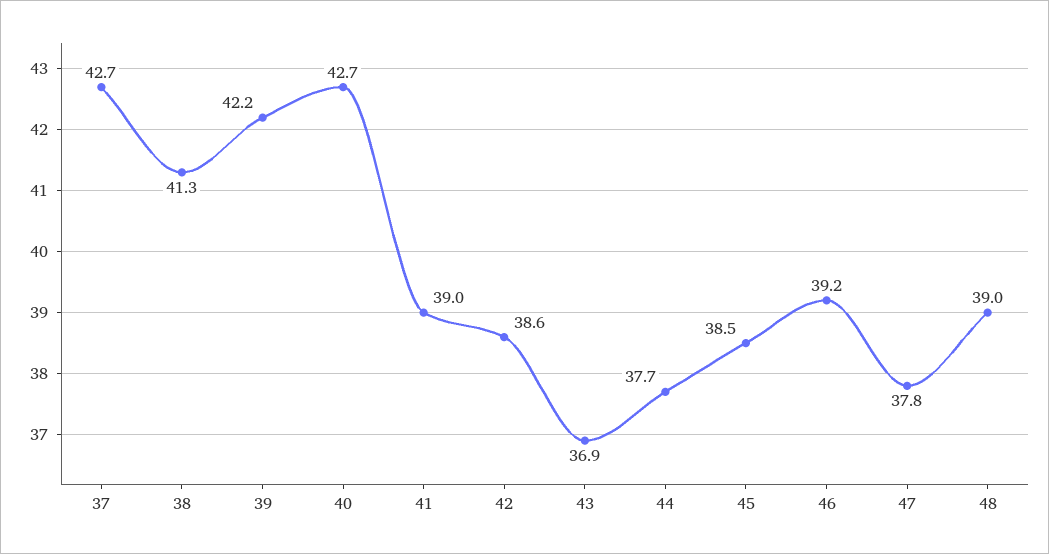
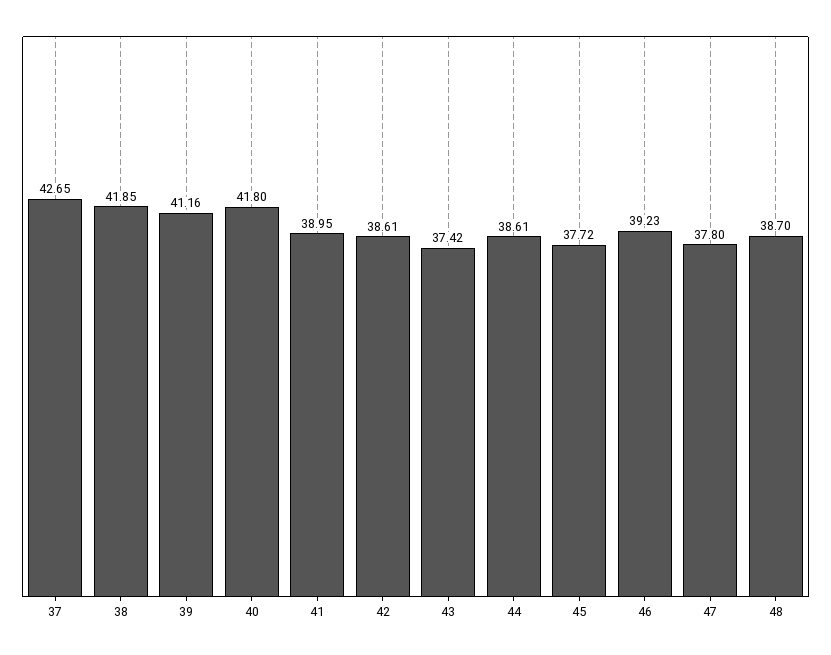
38: 41.3 -> 41.85
39: 42.2 -> 41.16
40: 42.7 -> 41.8
43: 36.9 -> 37.42
44: 37.7 -> 38.61
45: 38.5 -> 37.72
48: 39 -> 38.7

